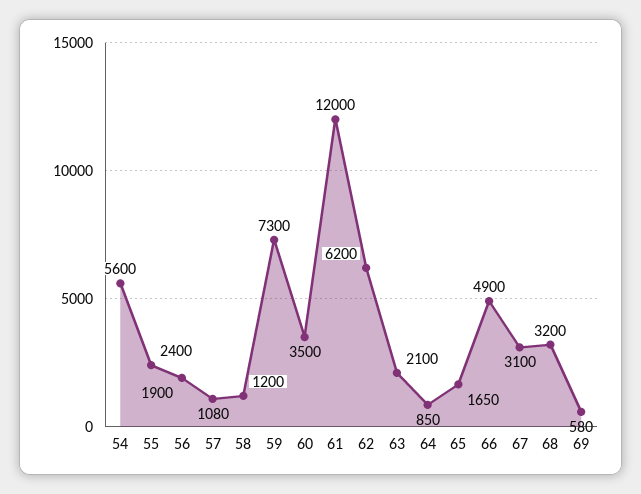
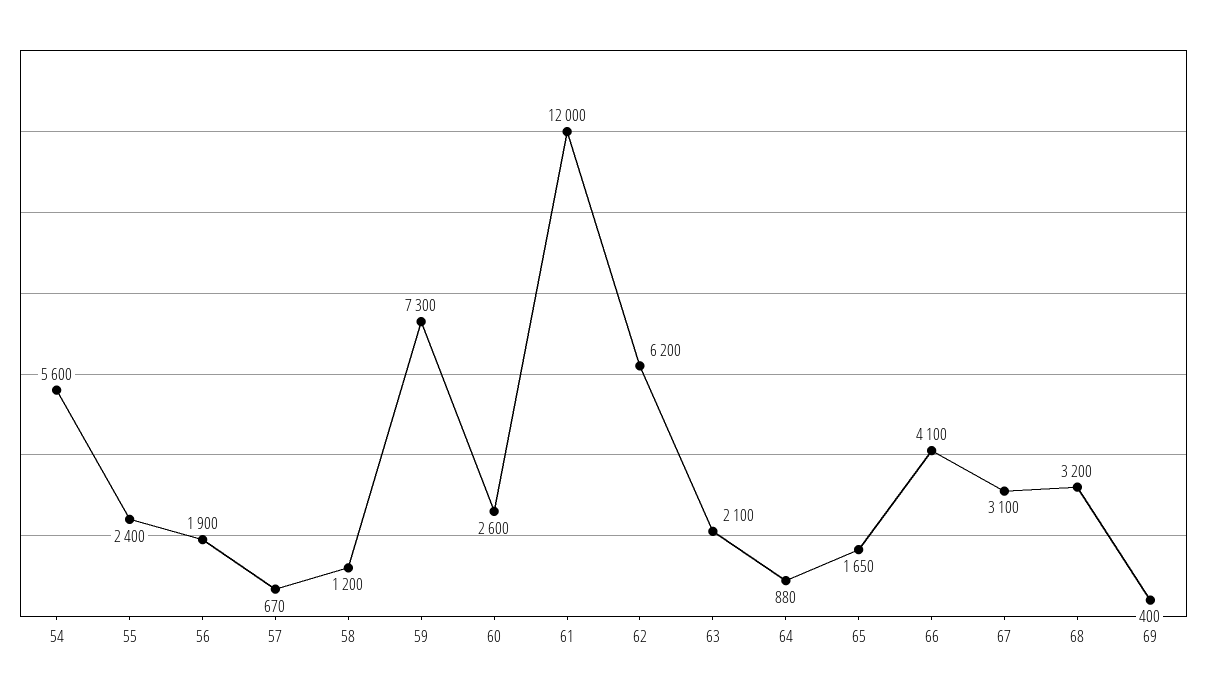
57: 1080 -> 670
60: 3500 -> 2600
64: 850 -> 880
66: 4900 -> 4100
69: 580 -> 400

